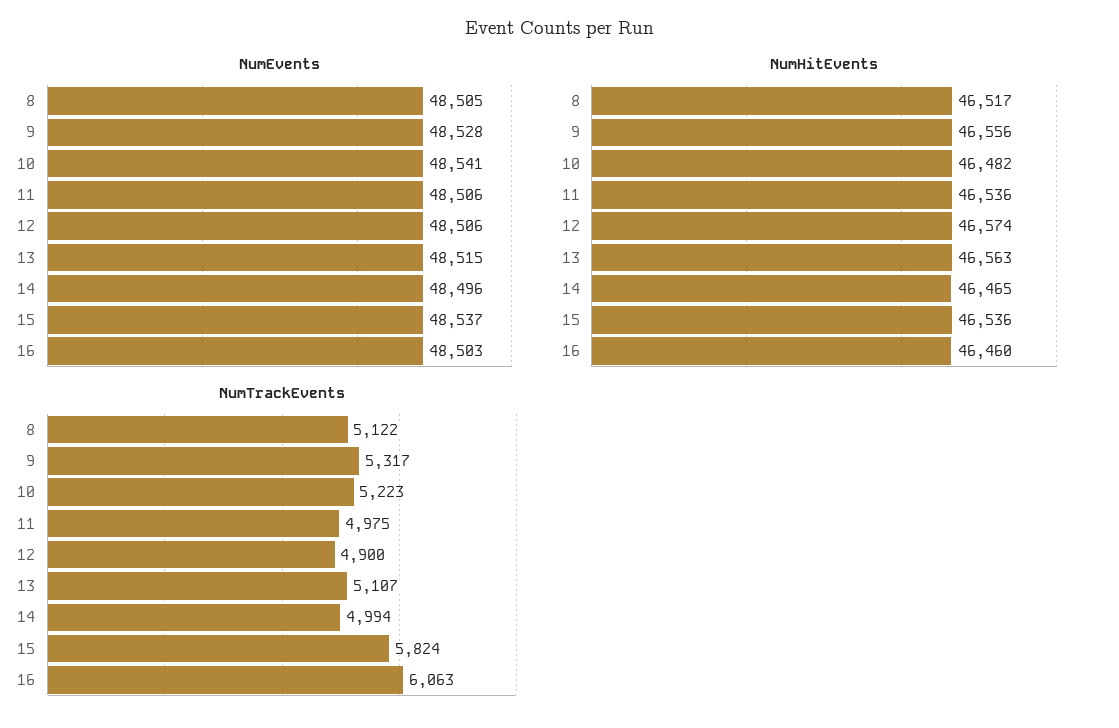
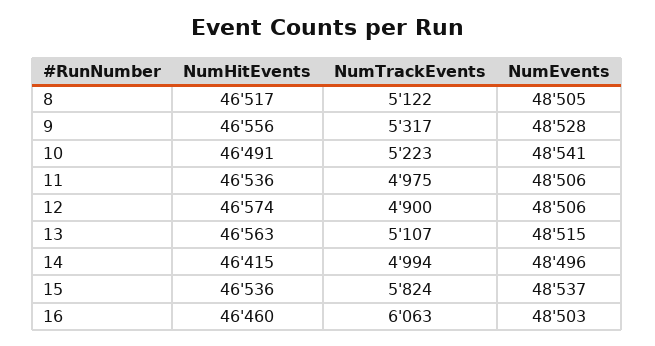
NumHitEvents, 10: 46482 -> 46491
NumHitEvents, 14: 46465 -> 46415

